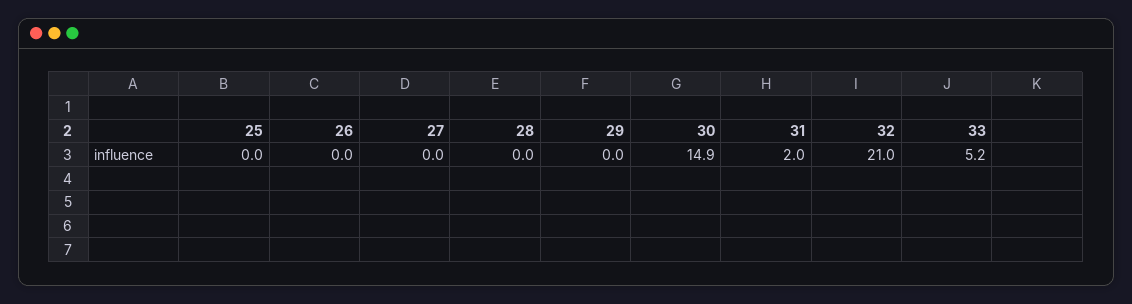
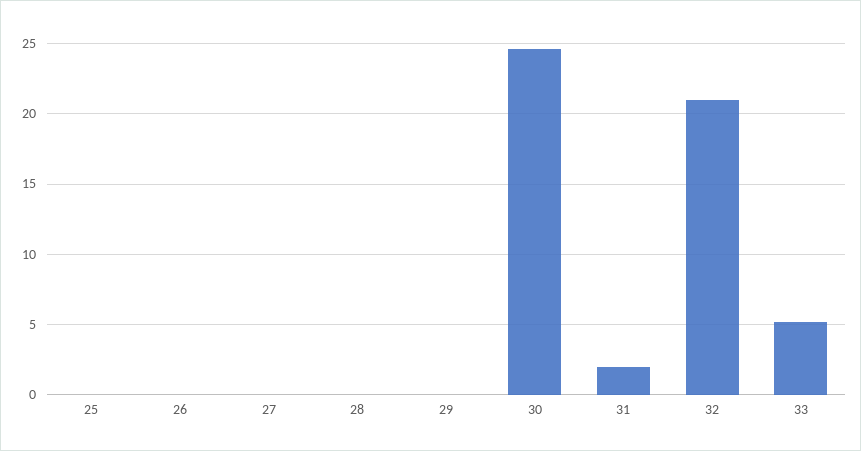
30: 14.9 -> 24.5

